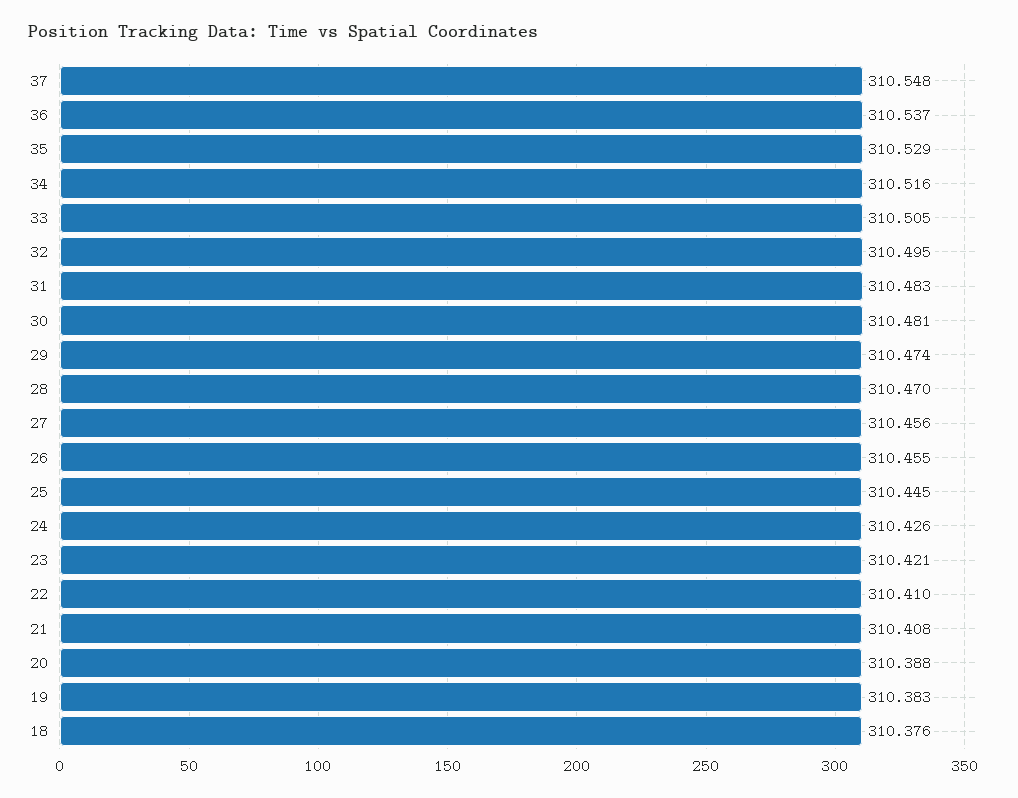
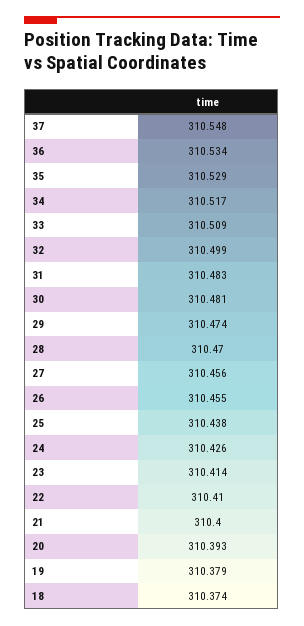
36: 310.537 -> 310.534
34: 310.516 -> 310.517
33: 310.505 -> 310.509
32: 310.495 -> 310.499
25: 310.445 -> 310.438
23: 310.421 -> 310.414
21: 310.408 -> 310.4
20: 310.388 -> 310.393
19: 310.383 -> 310.379
18: 310.376 -> 310.374

